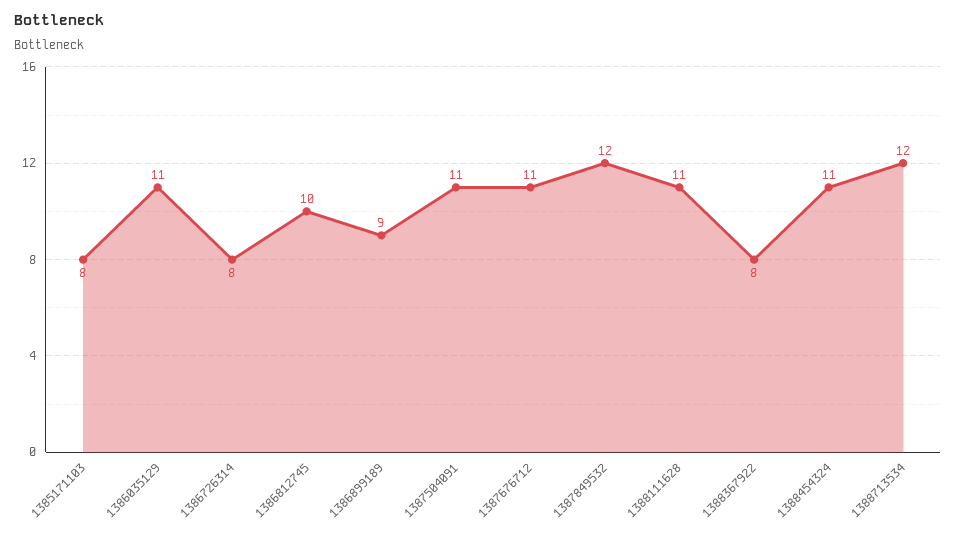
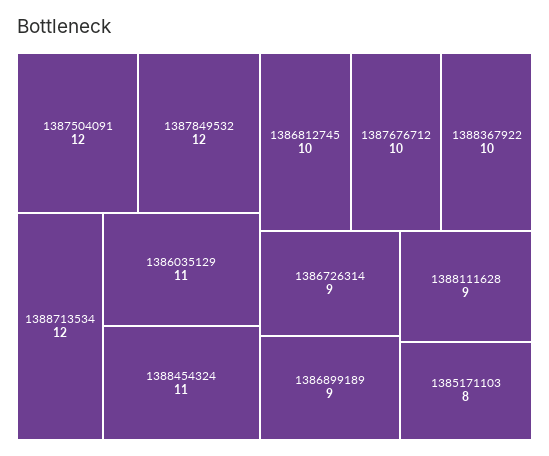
1386726314: 8 -> 9
1387504091: 11 -> 12
1387676712: 11 -> 10
1388111628: 11 -> 9
1388367922: 8 -> 10

